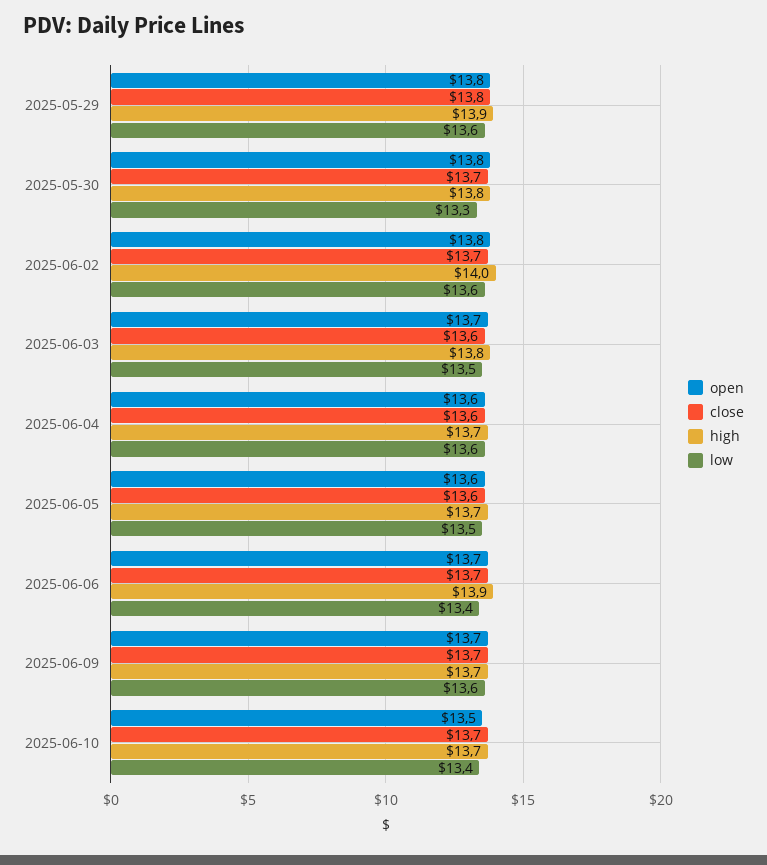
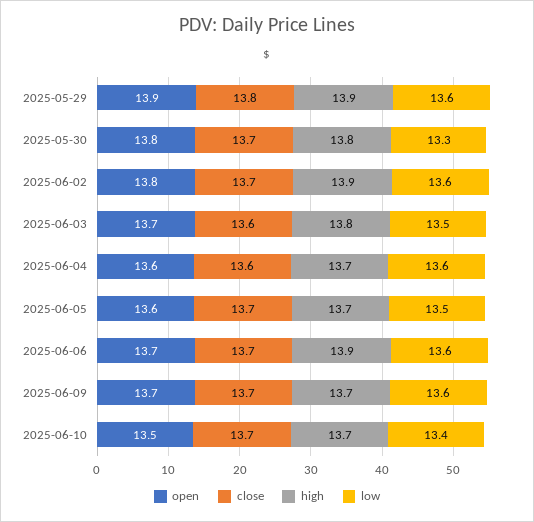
open, 2025-05-29: 13.8 -> 13.9
high, 2025-06-02: 14 -> 13.9
close, 2025-06-05: 13.6 -> 13.7
low, 2025-06-06: 13.4 -> 13.6

